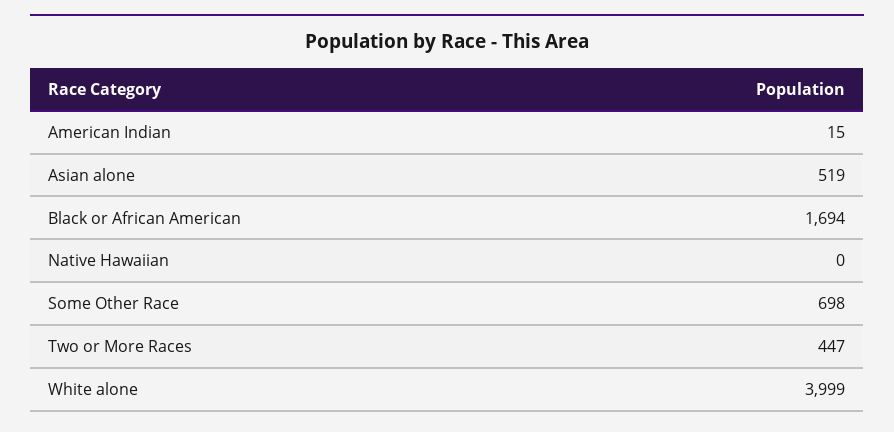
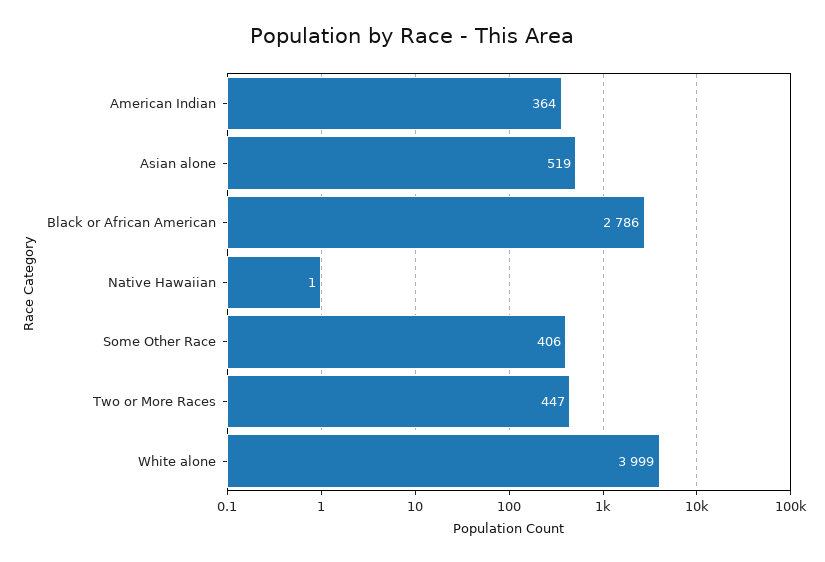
American Indian: 15 -> 364
Black or African American: 1694 -> 2786
Native Hawaiian: 0 -> 1
Some Other Race: 698 -> 406

